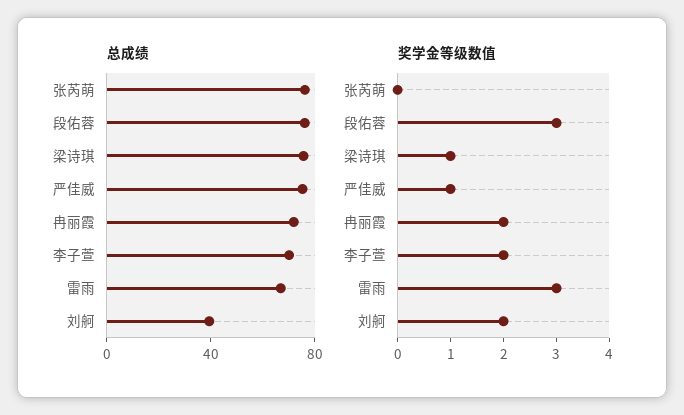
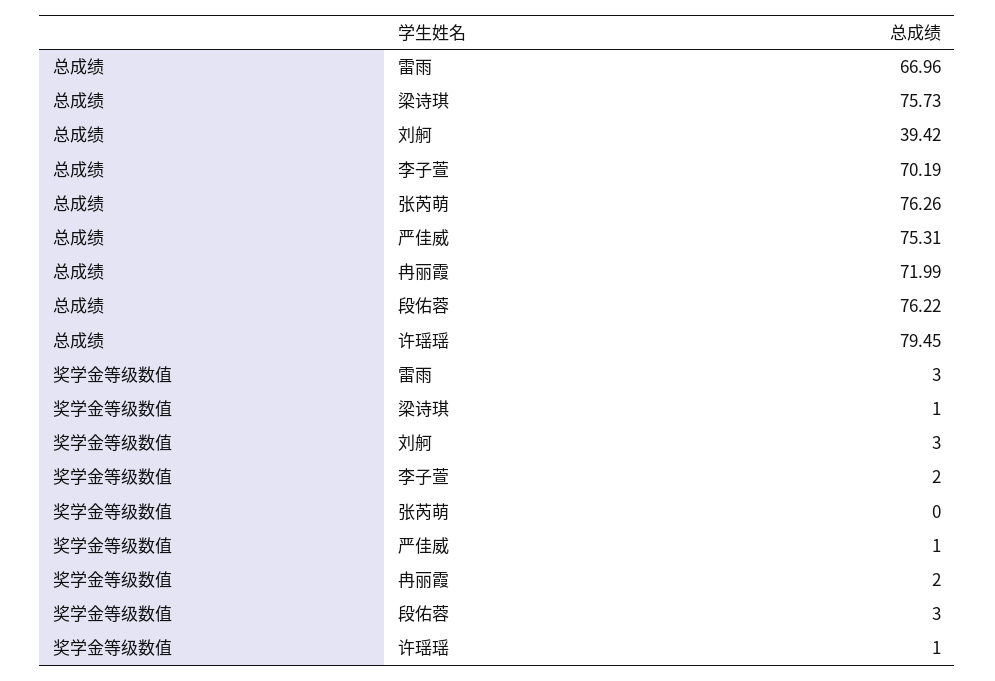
奖学金等级数值, 刘舸: 2 -> 3
总成绩, 许瑶瑶: none -> 79.45
奖学金等级数值, 许瑶瑶: none -> 1

